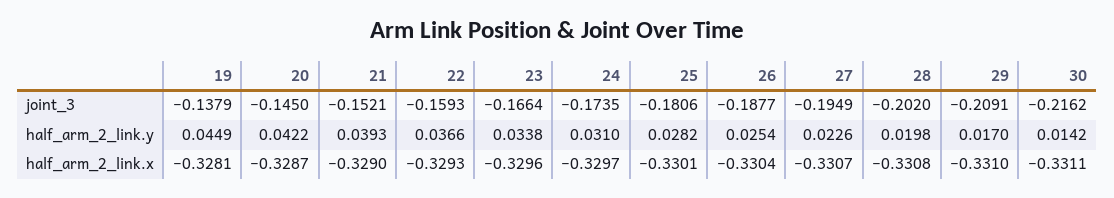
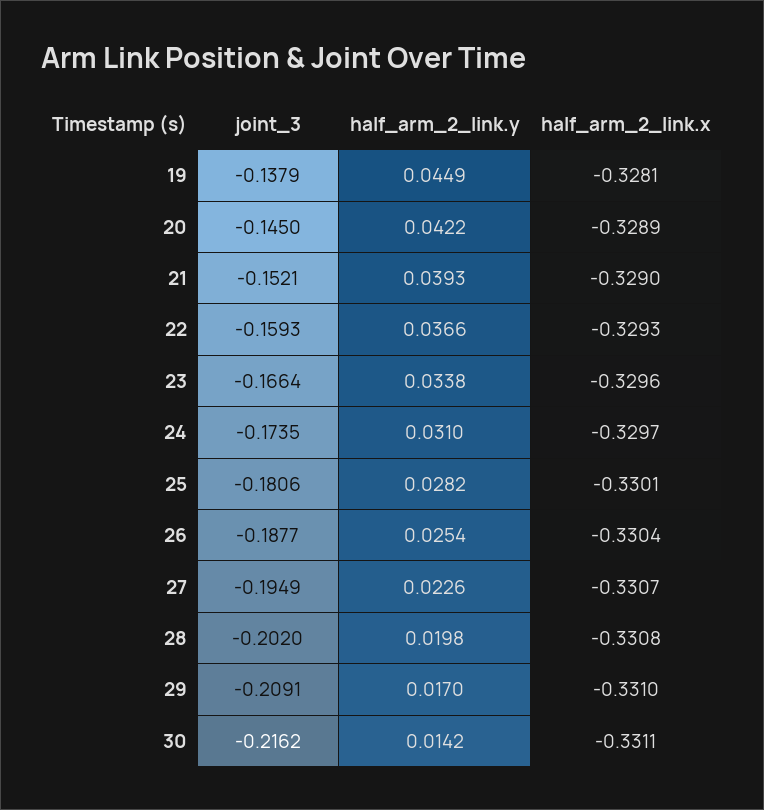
20, half_arm_2_link.x: -0.3287 -> -0.3289

